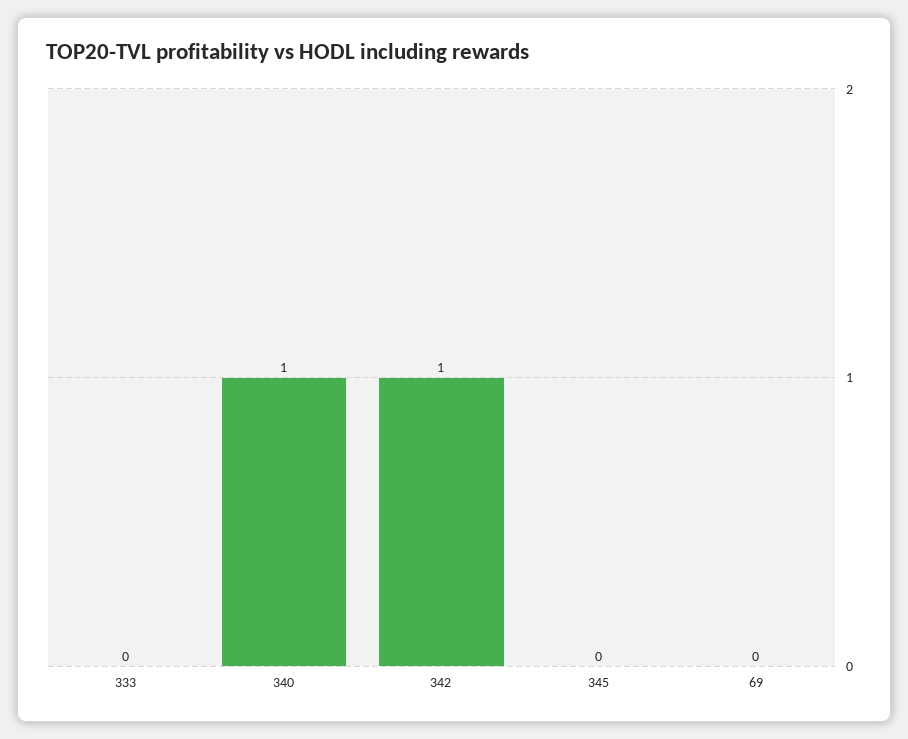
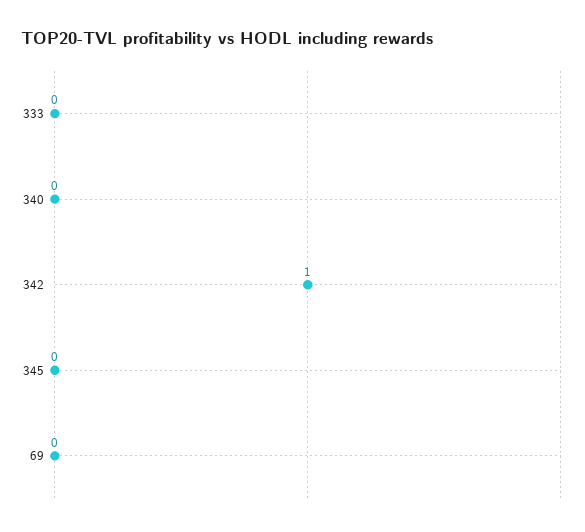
340: 1 -> 0

